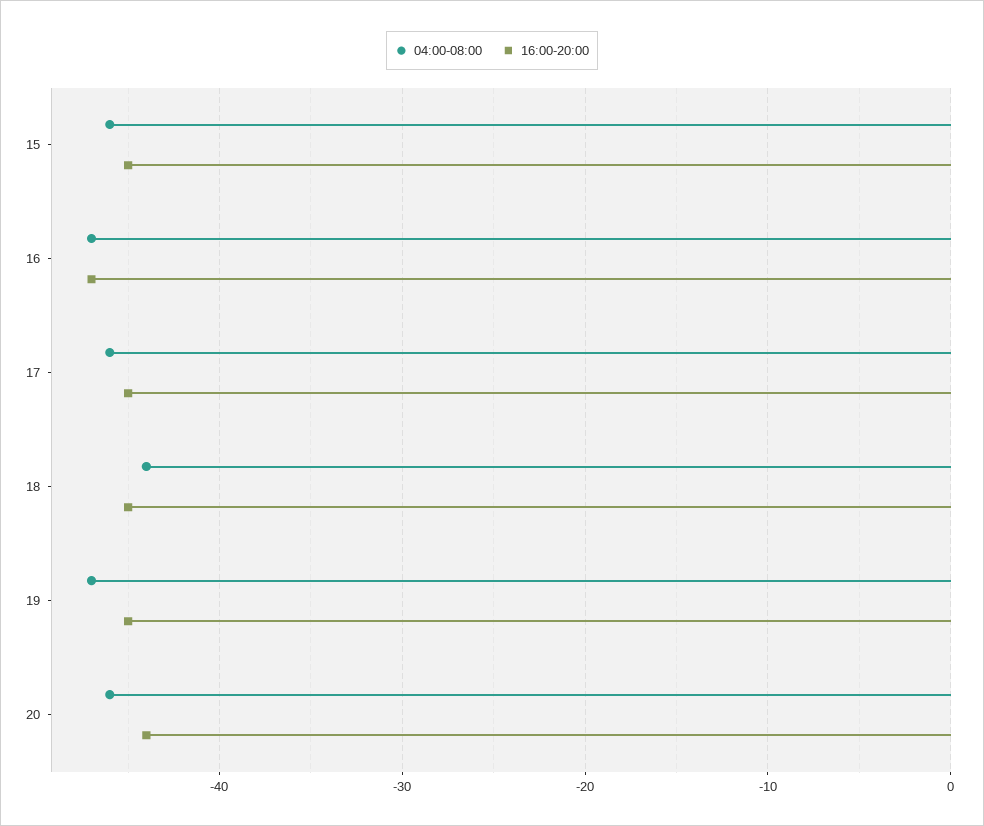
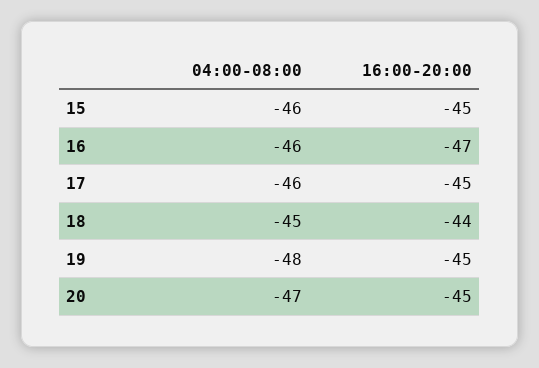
04:00-08:00, 16: -47 -> -46
04:00-08:00, 18: -44 -> -45
16:00-20:00, 18: -45 -> -44
04:00-08:00, 19: -47 -> -48
04:00-08:00, 20: -46 -> -47
16:00-20:00, 20: -44 -> -45

